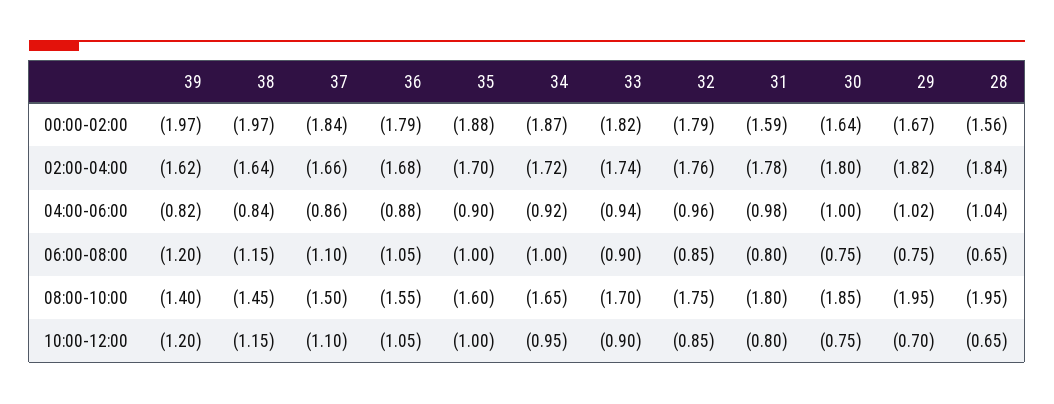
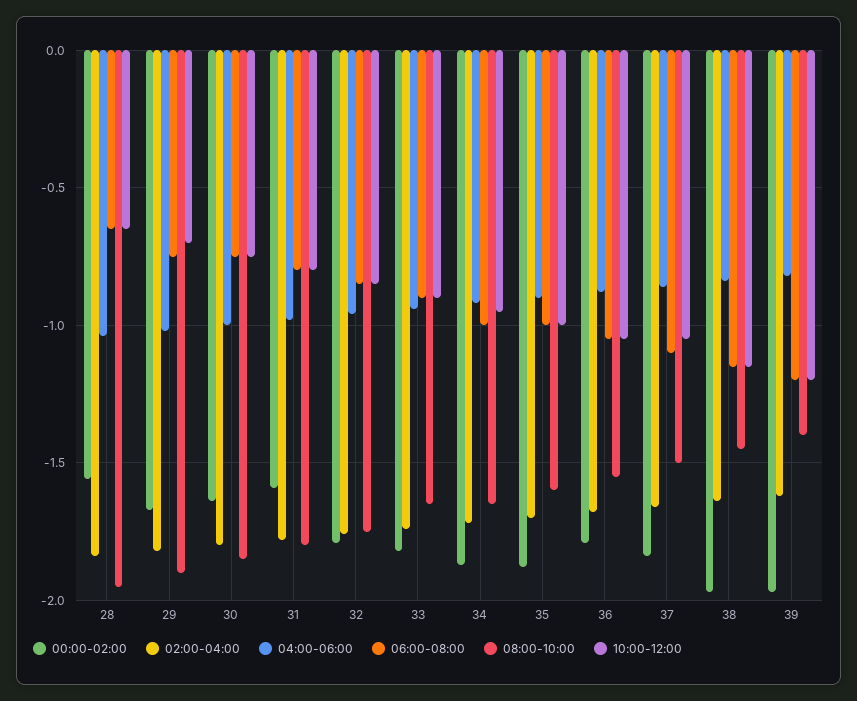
08:00-10:00, 33: -1.7 -> -1.65
08:00-10:00, 29: -1.95 -> -1.9
10:00-12:00, 37: -1.1 -> -1.05

